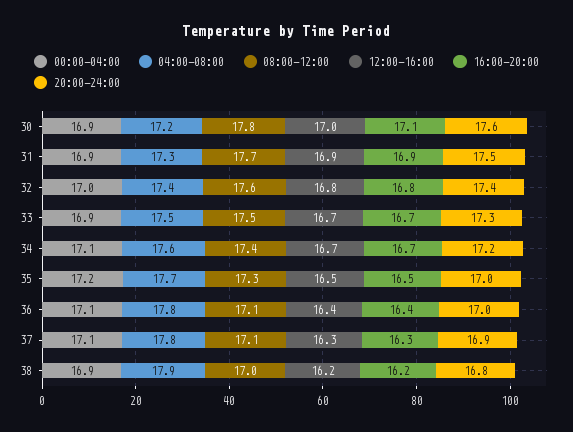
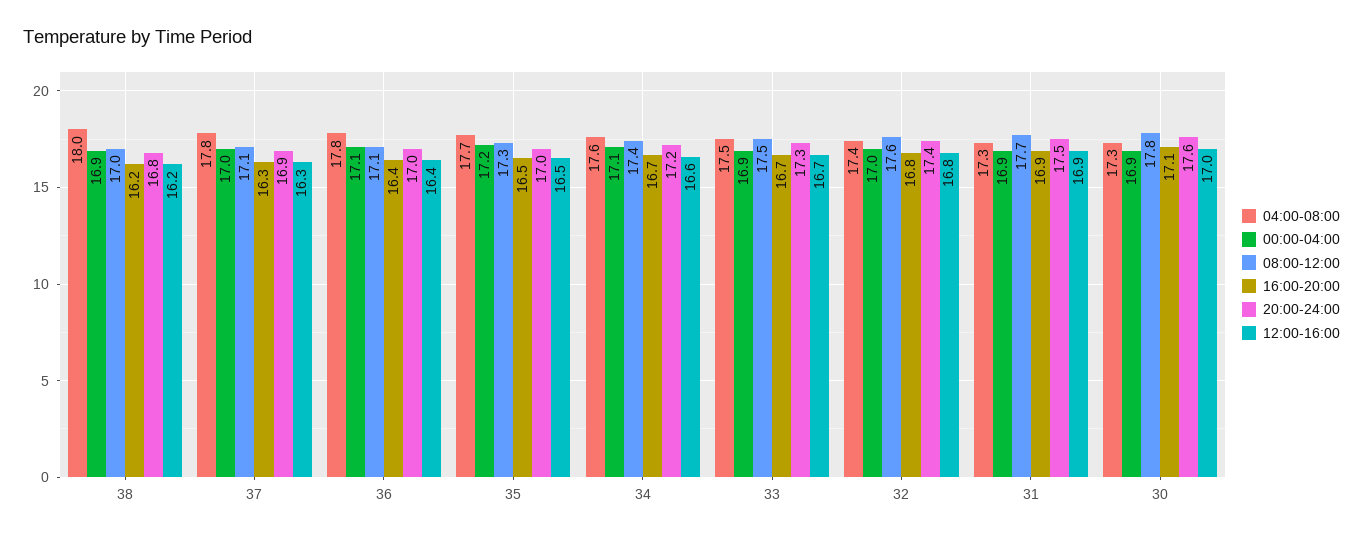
04:00-08:00, 30: 17.2 -> 17.3
12:00-16:00, 34: 16.7 -> 16.6
00:00-04:00, 37: 17.1 -> 17
04:00-08:00, 38: 17.9 -> 18

